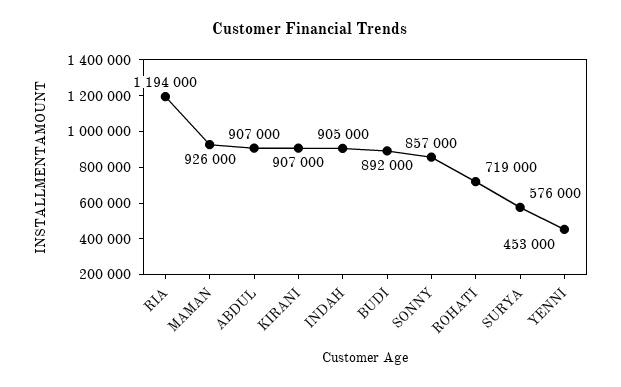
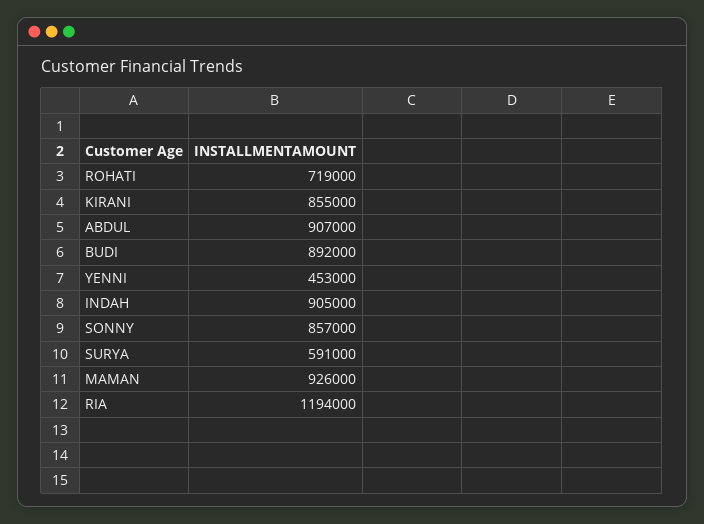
KIRANI: 907000 -> 855000
SURYA: 576000 -> 591000

